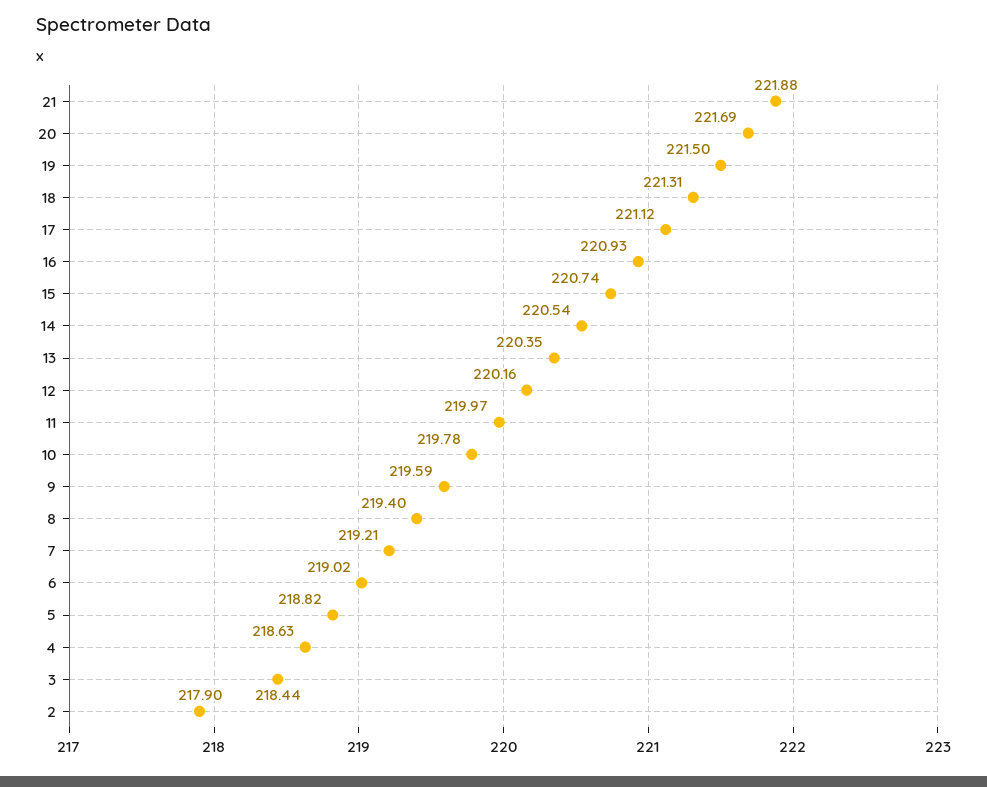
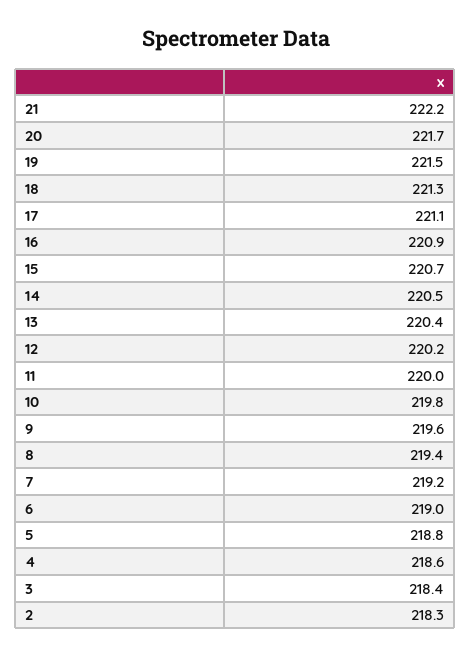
21: 221.88 -> 222.2
2: 217.9 -> 218.3

